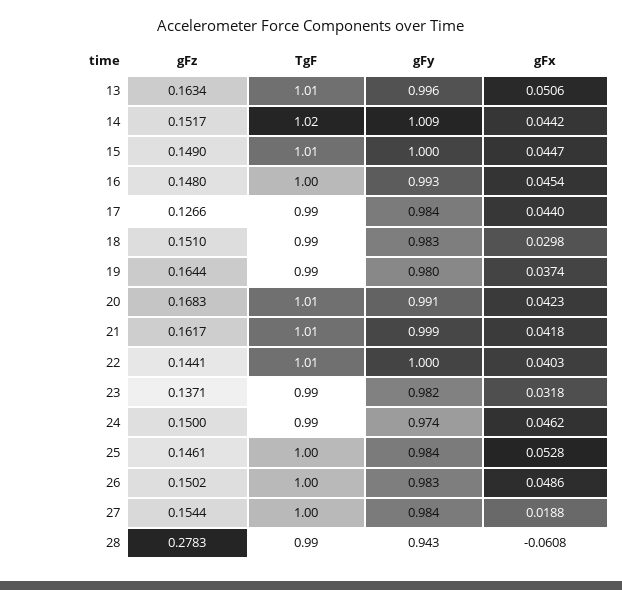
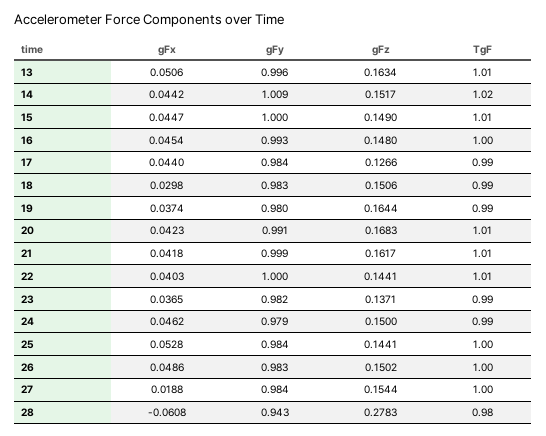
gFz, 18: 0.151 -> 0.1506
gFx, 23: 0.0318 -> 0.0365
gFy, 24: 0.974 -> 0.979
gFz, 25: 0.1461 -> 0.1441
TgF, 28: 0.99 -> 0.98

